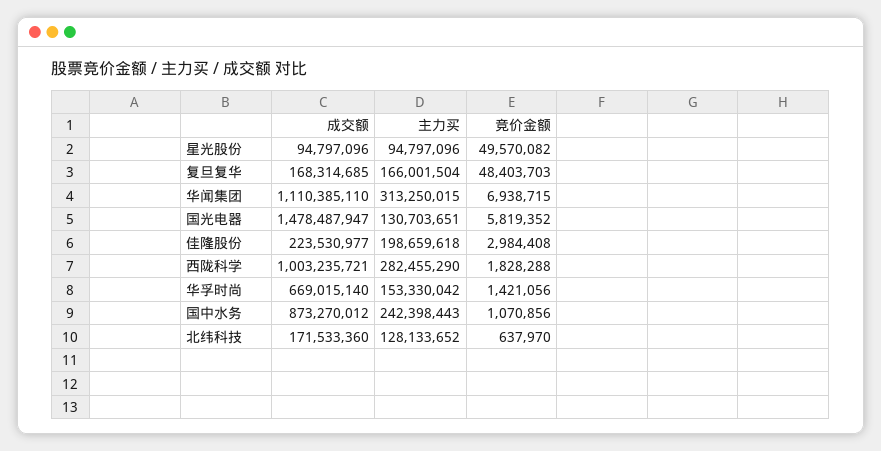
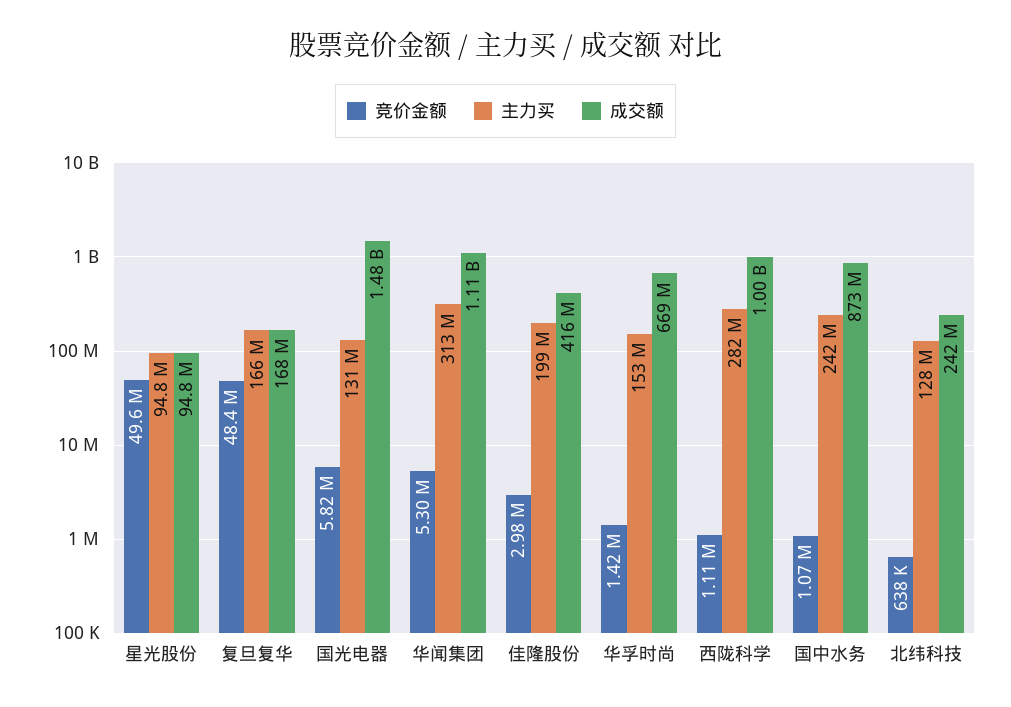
竞价金额, 华闻集团: 6938715 -> 5300000
成交额, 佳隆股份: 223530977 -> 416000000
竞价金额, 西陇科学: 1828288 -> 1110000
成交额, 北纬科技: 171533360 -> 242000000

